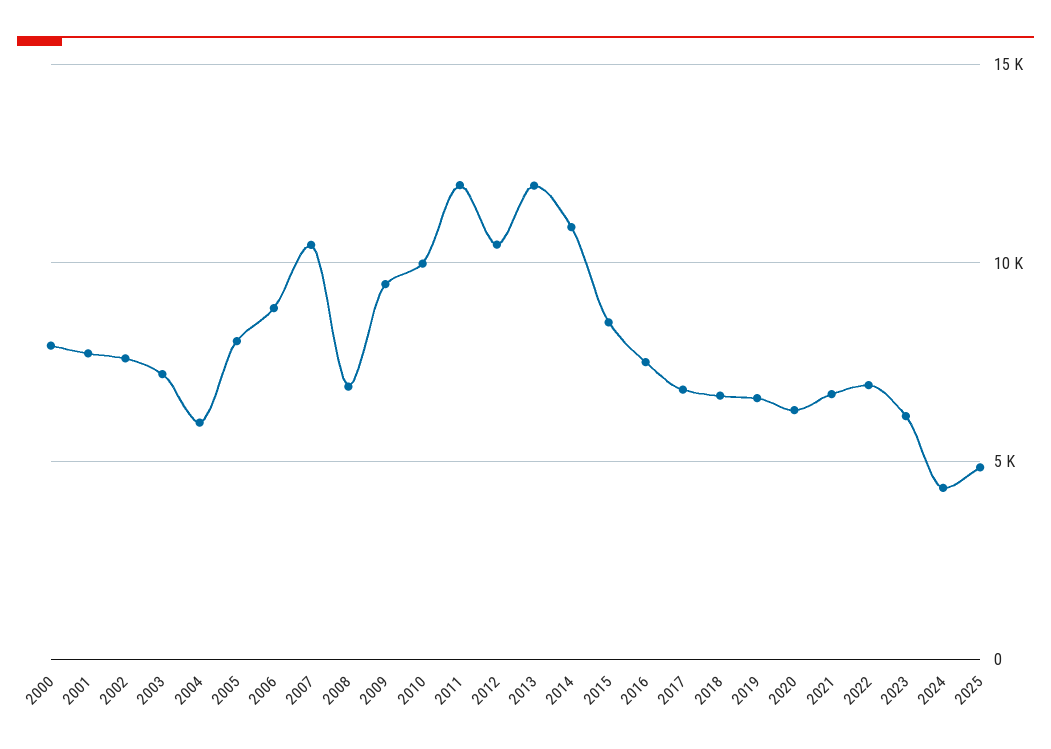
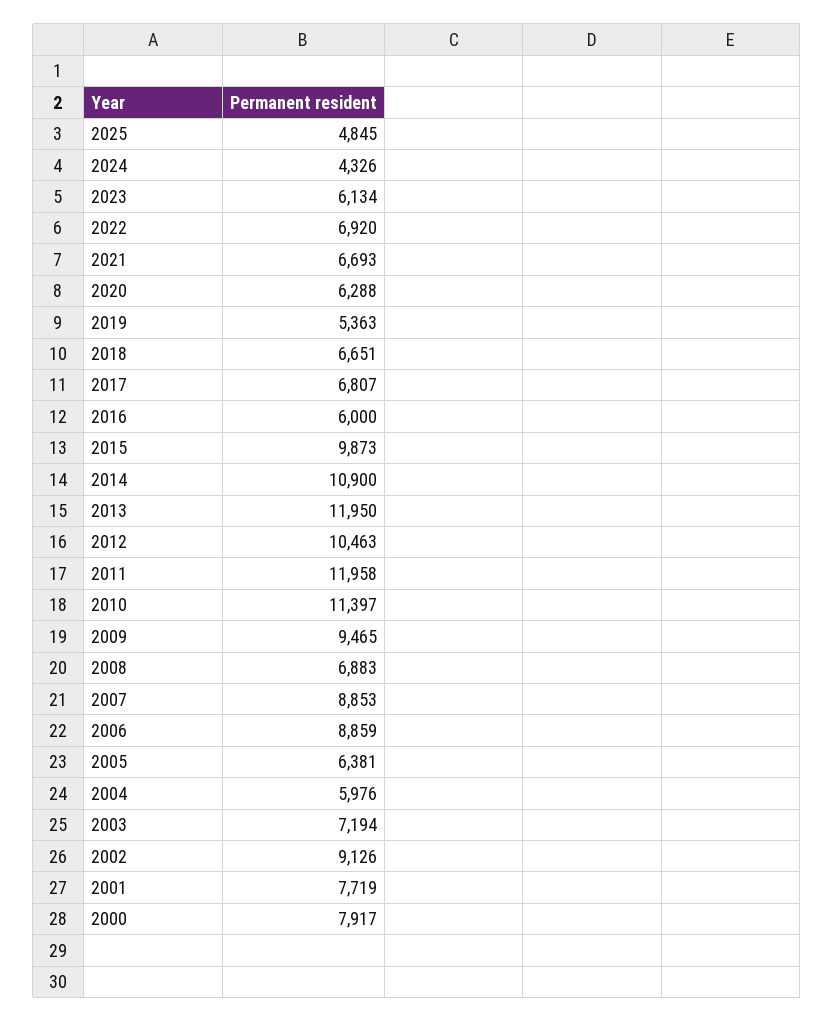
2002: 7500 -> 9126
2005: 8000 -> 6381
2007: 10500 -> 8853
2010: 10000 -> 11397
2015: 8500 -> 9873
2016: 7500 -> 6000
2019: 6500 -> 5363

